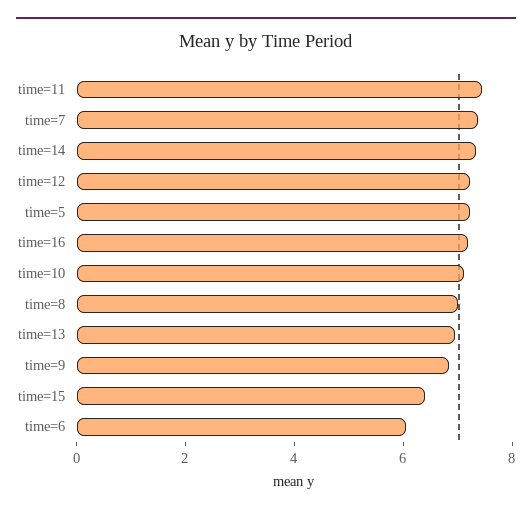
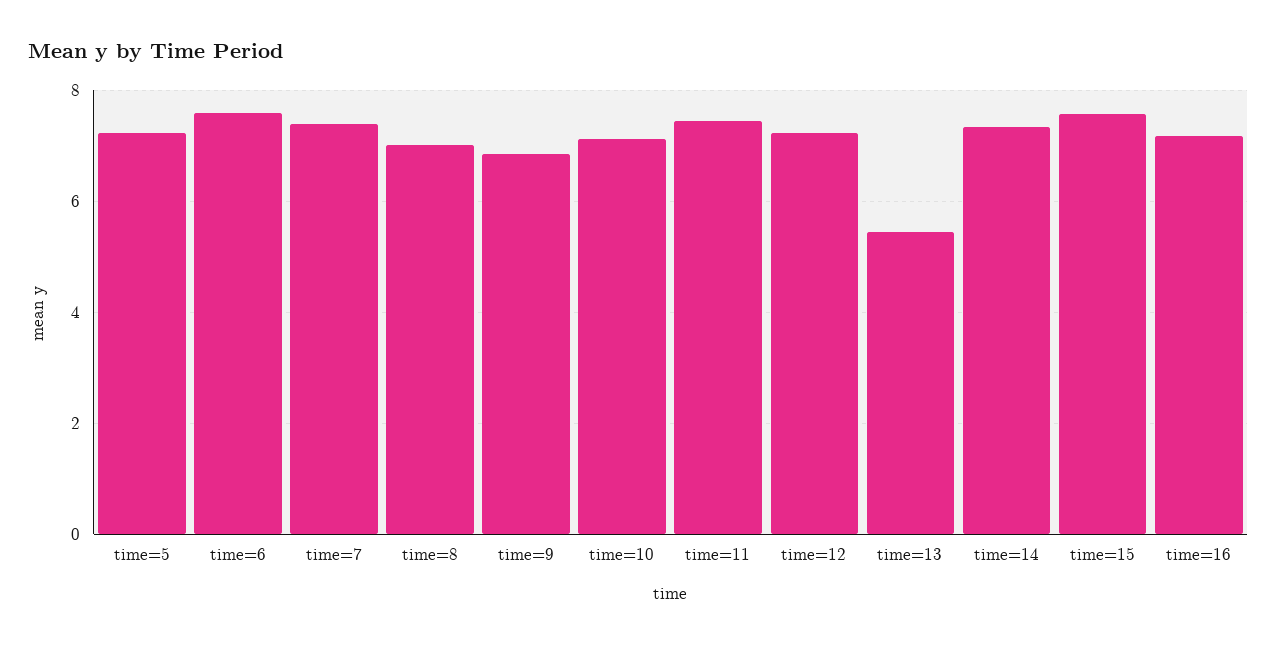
time=13: 7 -> 5.4
time=15: 6.5 -> 7.6
time=6: 6 -> 7.6

